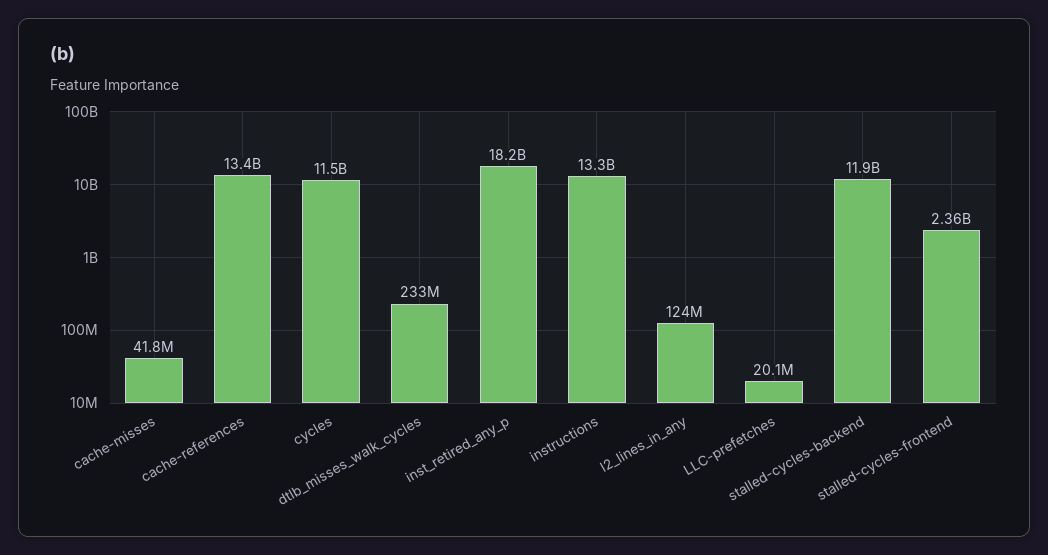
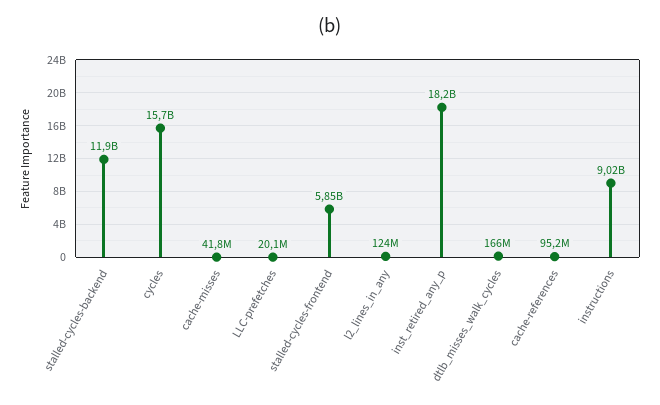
cache-references: 13400000000 -> 95200000
cycles: 11500000000 -> 15700000000
dtlb_misses_walk_cycles: 233000000 -> 166000000
instructions: 13300000000 -> 9020000000
stalled-cycles-frontend: 2360000000 -> 5850000000

